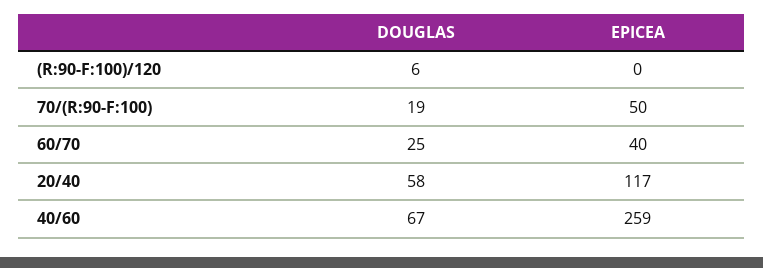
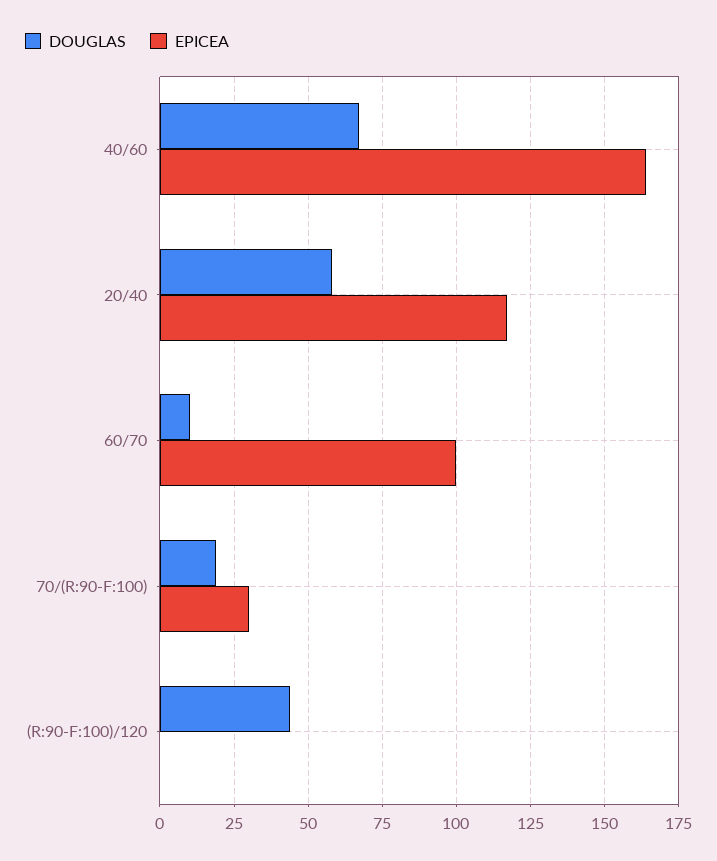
DOUGLAS, (R:90-F:100)/120: 6 -> 45
EPICEA, 70/(R:90-F:100): 50 -> 30
DOUGLAS, 60/70: 25 -> 10
EPICEA, 60/70: 40 -> 100
EPICEA, 40/60: 259 -> 165

